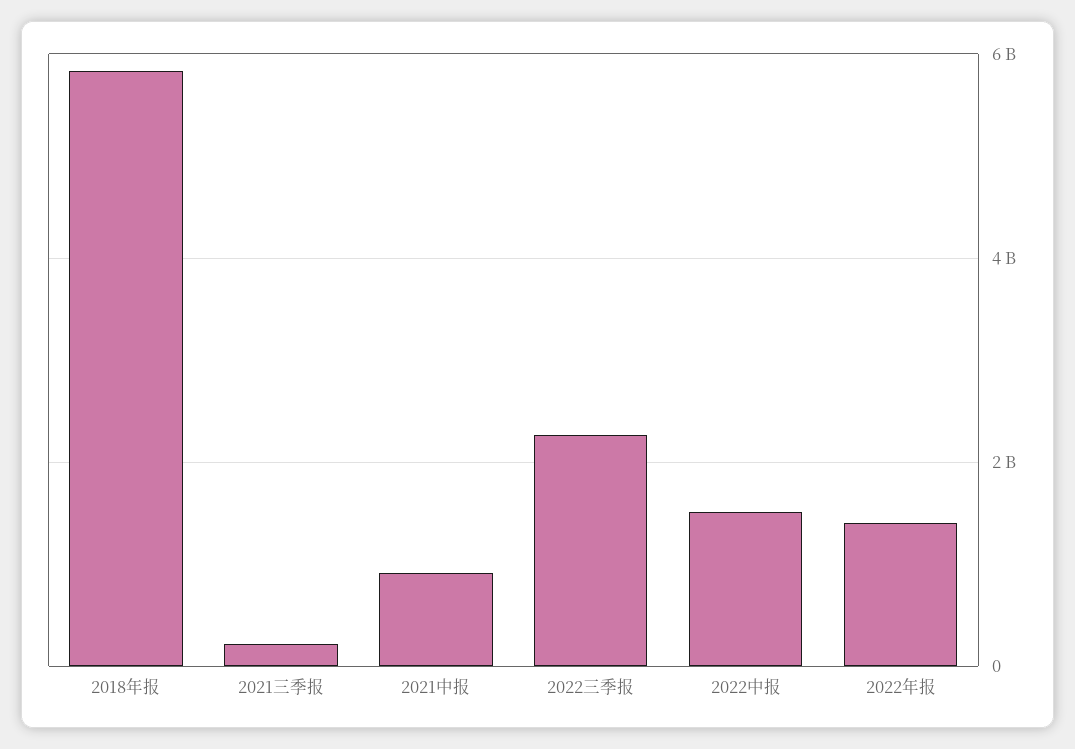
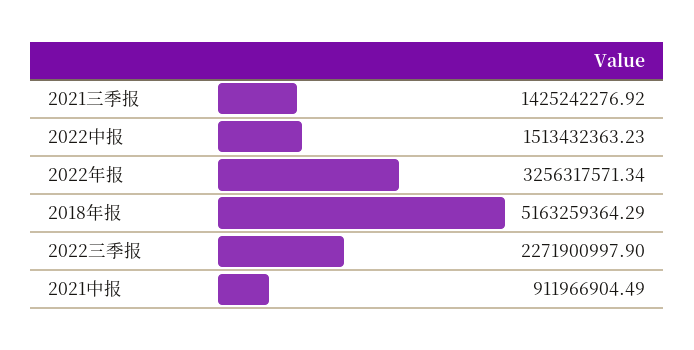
2018年报: 5800000000 -> 5163259364.29
2021三季报: 200000000 -> 1425242276.92
2022年报: 1400000000 -> 3256317571.34

